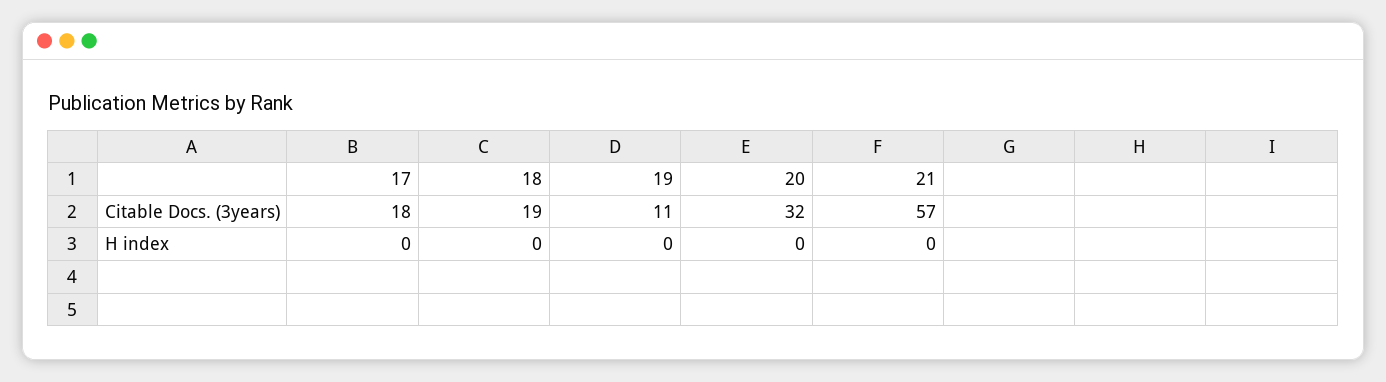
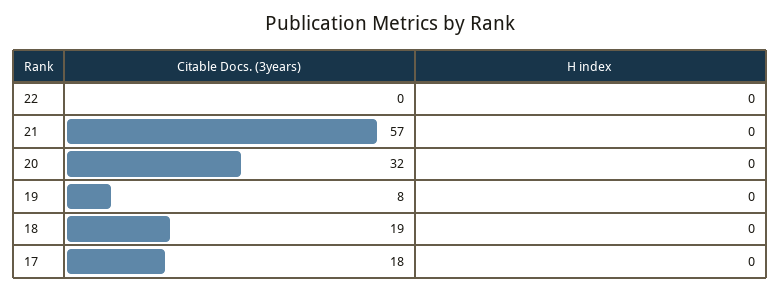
19, Citable Docs. (3years): 11 -> 8
22, Citable Docs. (3years): none -> 0
22, H index: none -> 0

